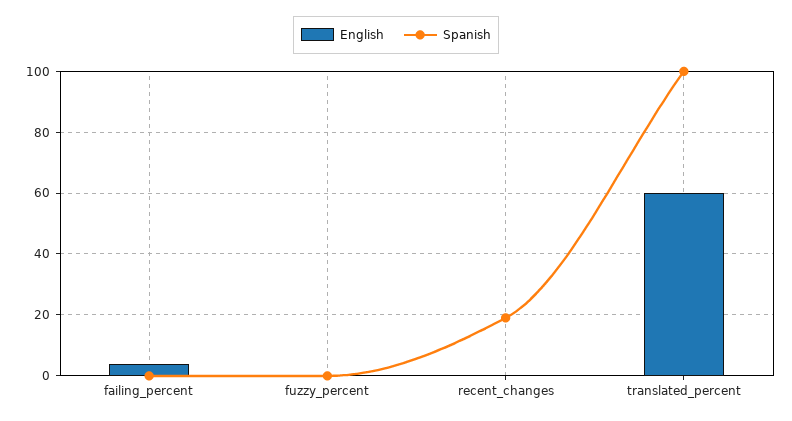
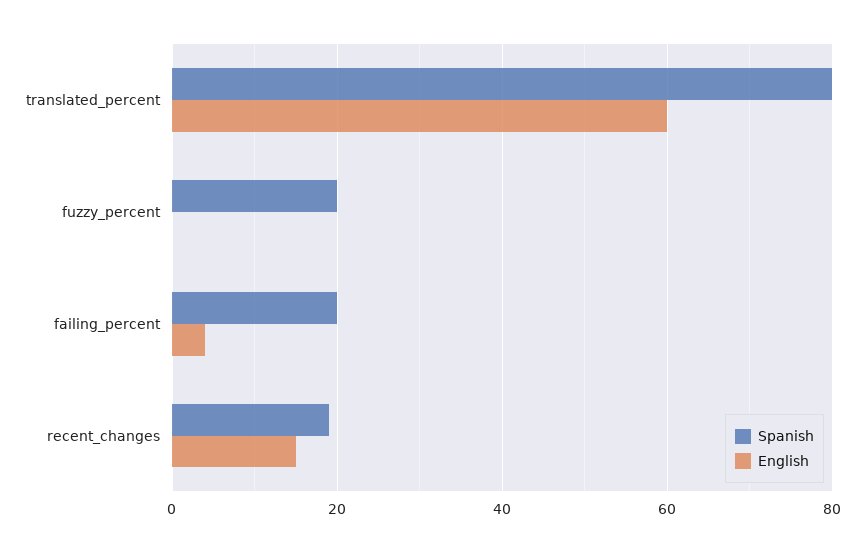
Spanish, failing_percent: 0 -> 20
Spanish, fuzzy_percent: 0 -> 20
English, recent_changes: 0 -> 15
Spanish, translated_percent: 100 -> 80

